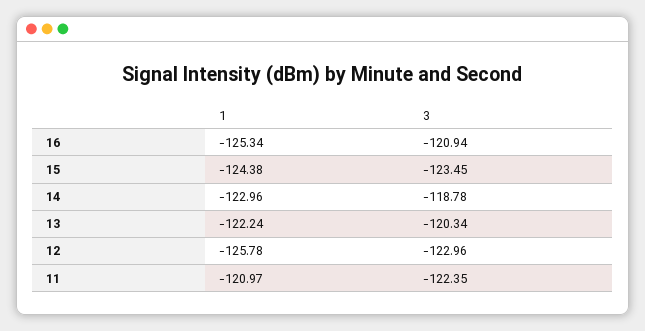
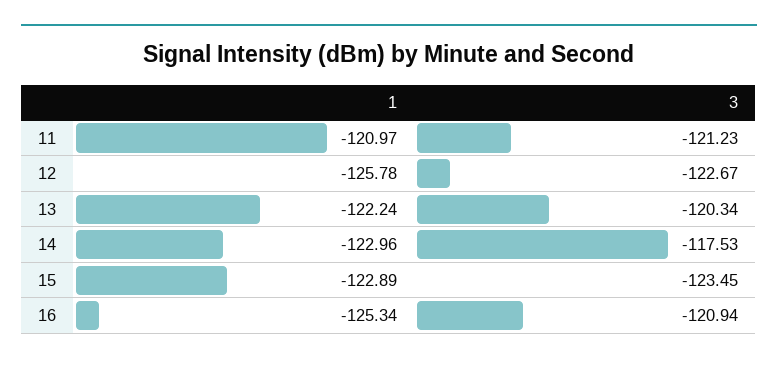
1, 15: -124.38 -> -122.89
3, 14: -118.78 -> -117.53
3, 12: -122.96 -> -122.67
3, 11: -122.35 -> -121.23

